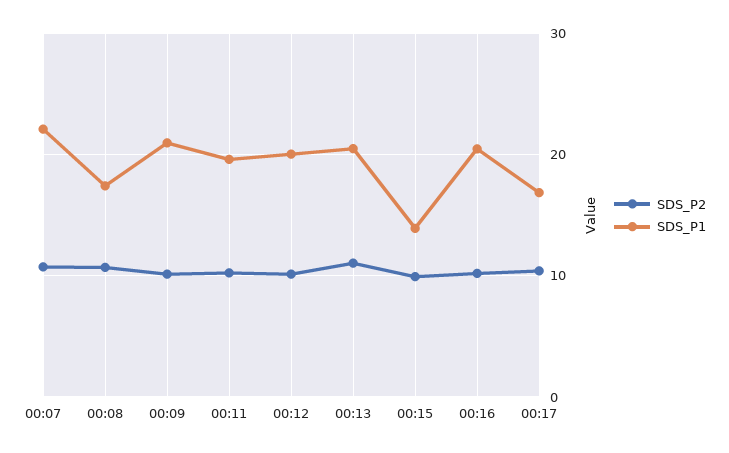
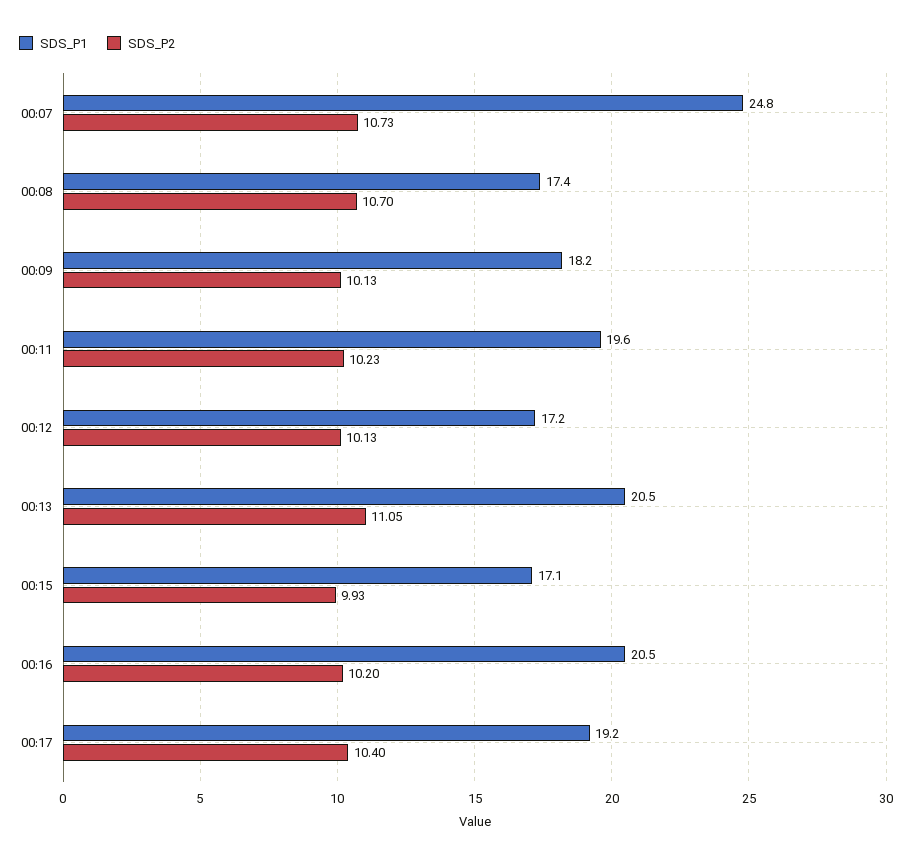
SDS_P1, 00:07: 22 -> 24.8
SDS_P1, 00:09: 21 -> 18.2
SDS_P1, 00:12: 20 -> 17.2
SDS_P1, 00:15: 14 -> 17.1
SDS_P1, 00:17: 17 -> 19.2

